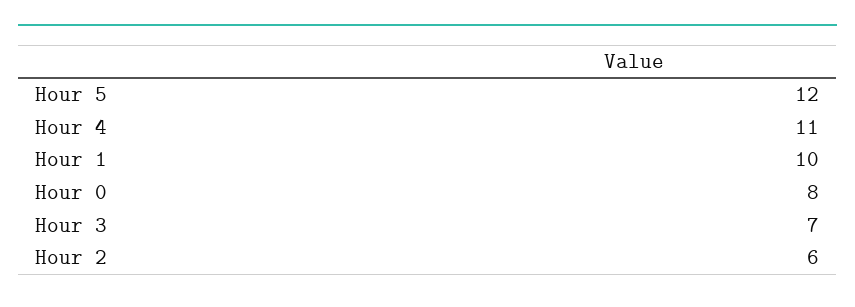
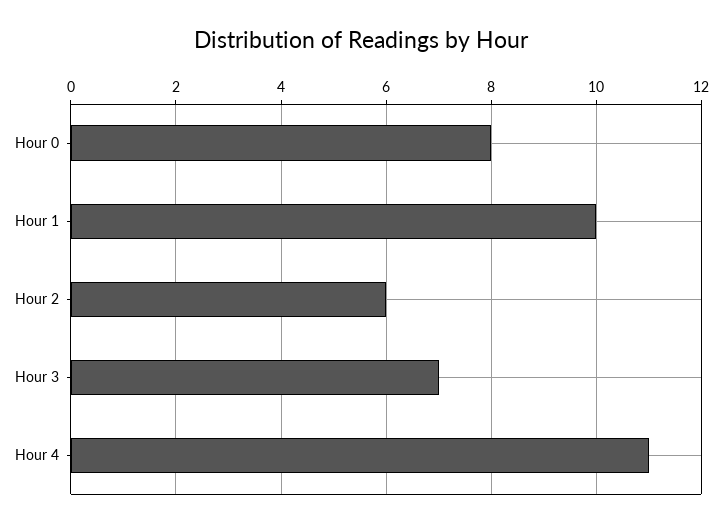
Hour 5: 12 -> none

